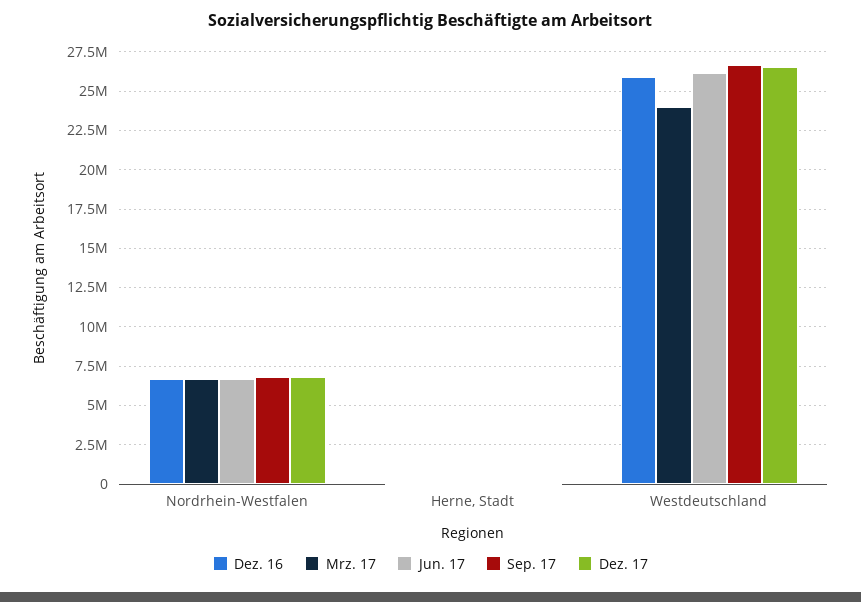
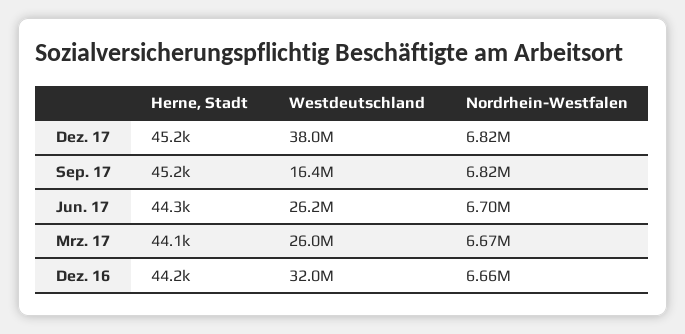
Dez. 16, Westdeutschland: 26000000 -> 32000000
Mrz. 17, Westdeutschland: 24000000 -> 26000000
Sep. 17, Westdeutschland: 26500000 -> 16400000
Dez. 17, Westdeutschland: 26500000 -> 38000000

